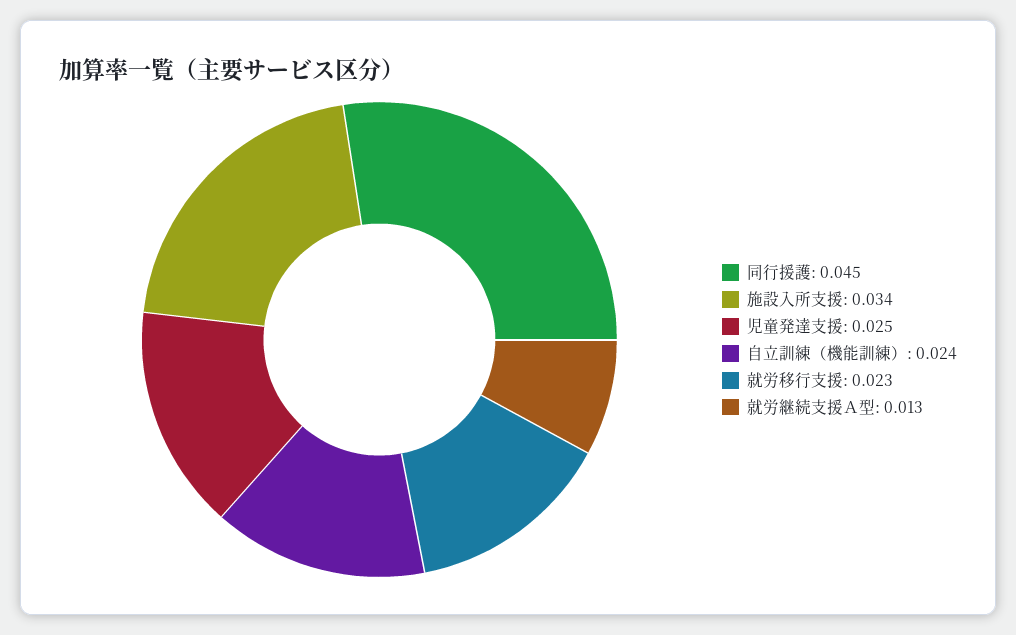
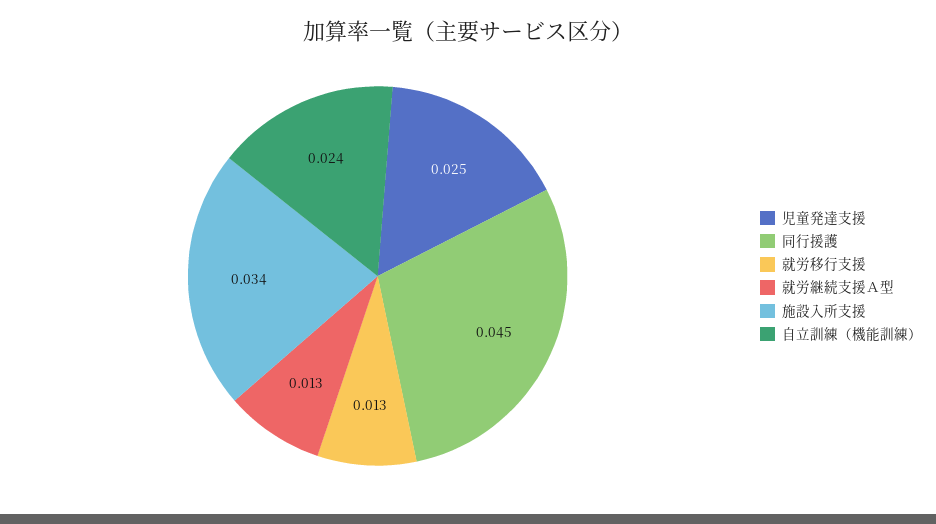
就労移行支援: 0.023 -> 0.013

